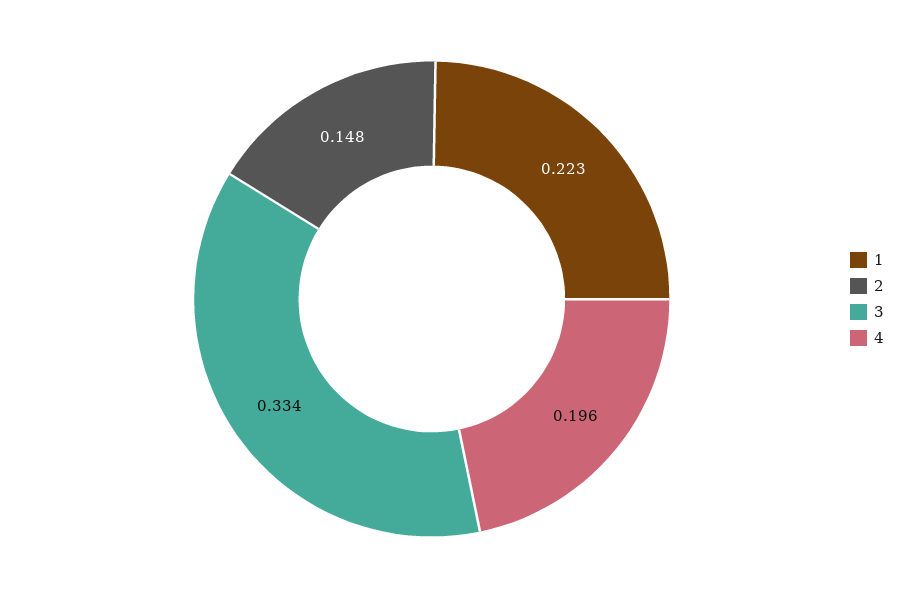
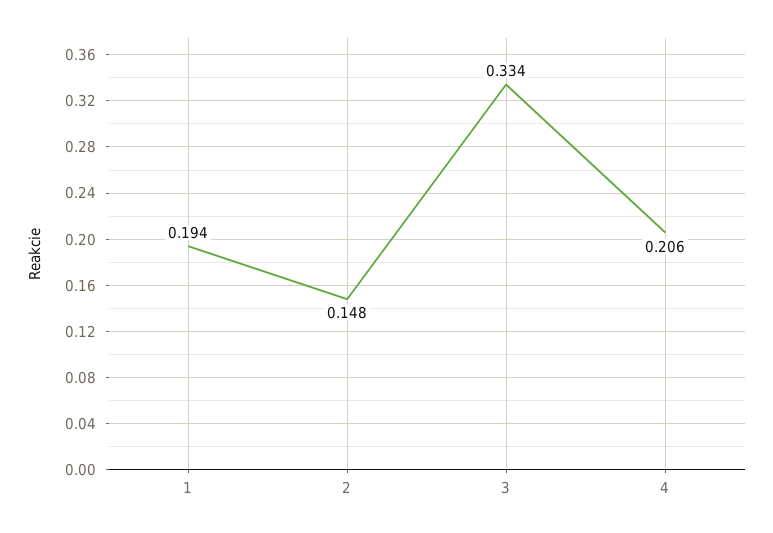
1: 0.223 -> 0.194
4: 0.196 -> 0.206

